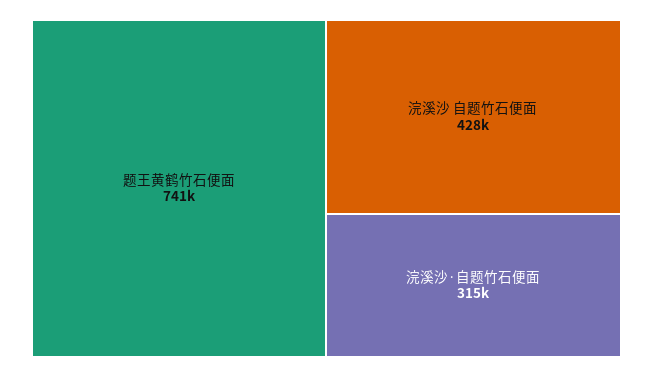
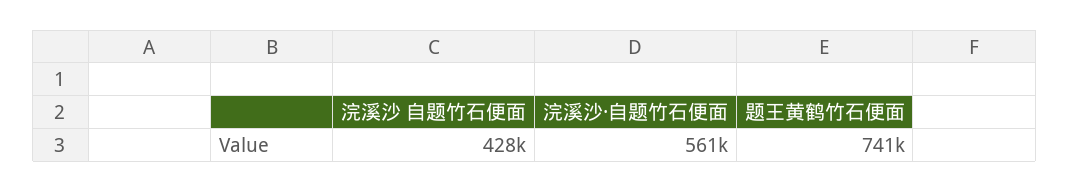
浣溪沙·自题竹石便面: 315000 -> 561000

